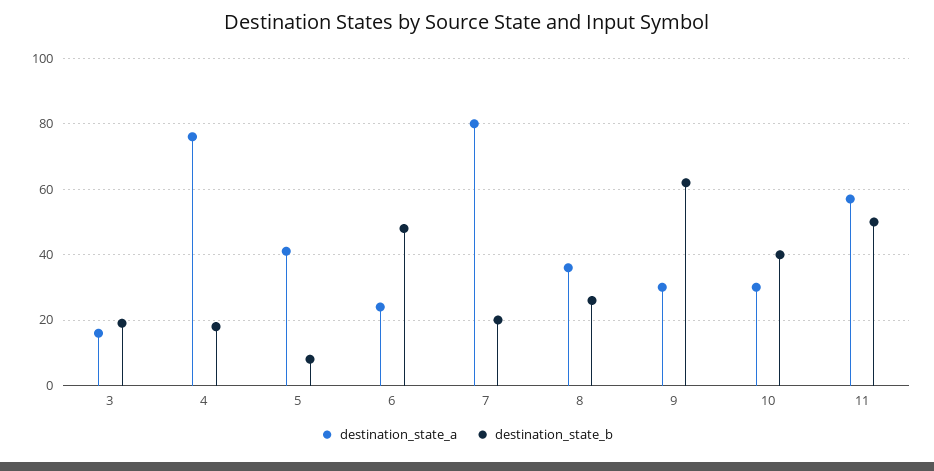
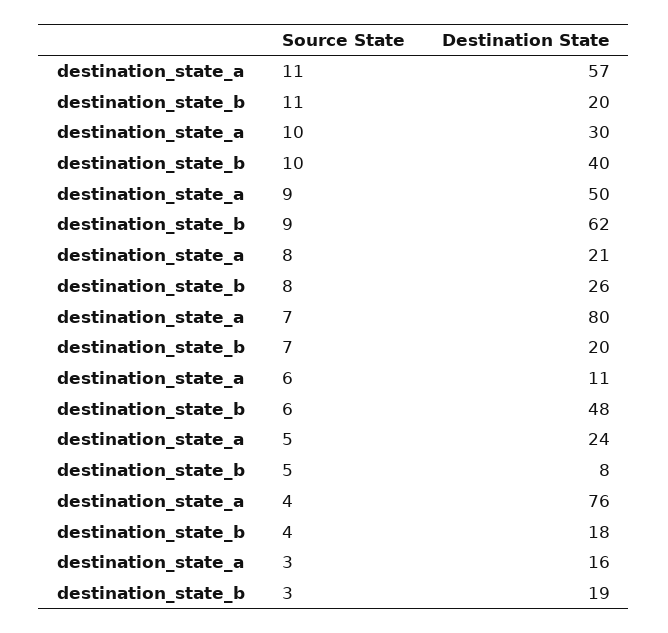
destination_state_a, 5: 40 -> 24
destination_state_a, 6: 25 -> 11
destination_state_a, 8: 35 -> 21
destination_state_a, 9: 30 -> 50
destination_state_b, 11: 50 -> 20

